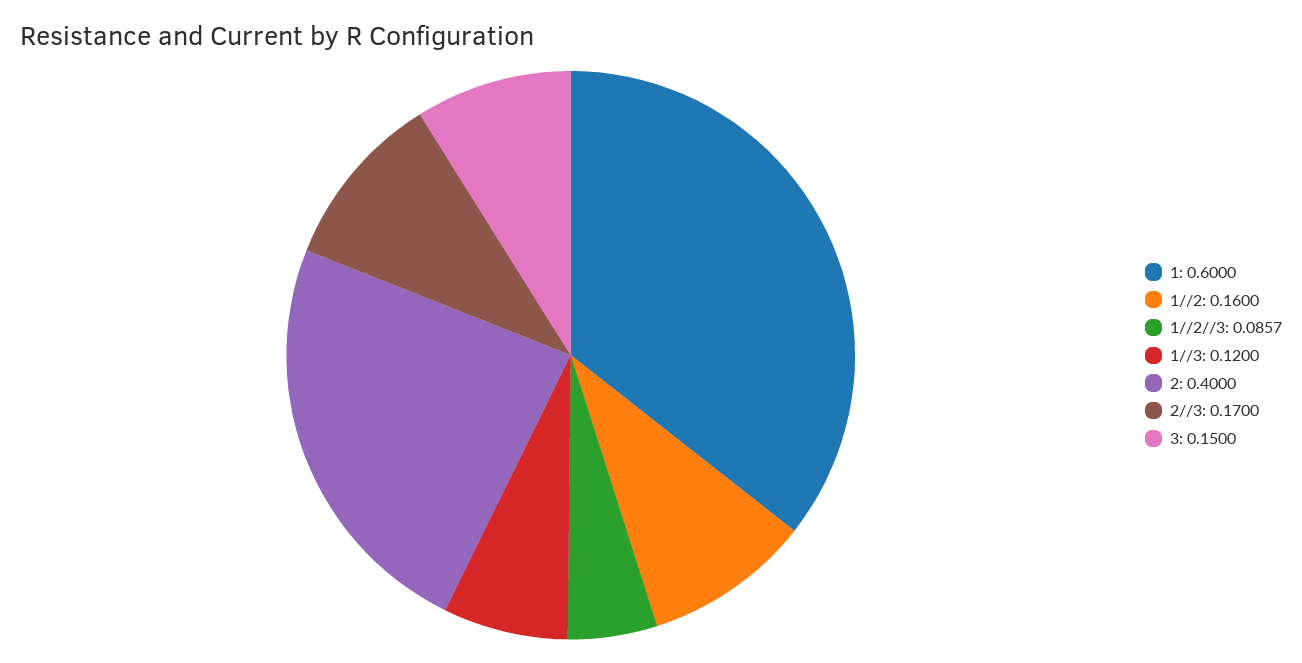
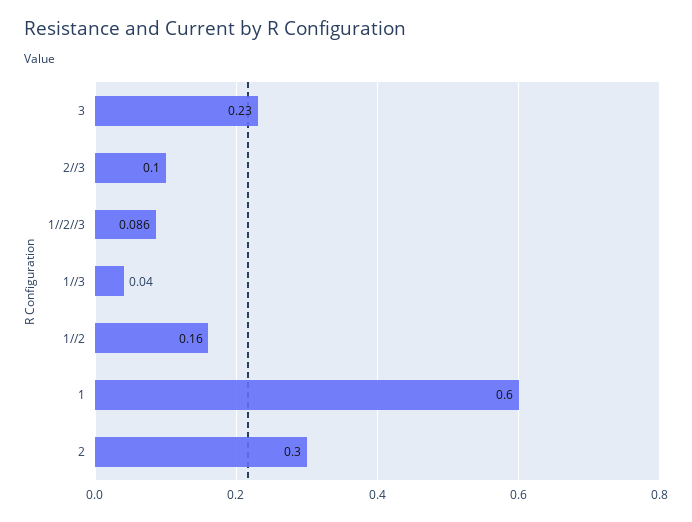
1//3: 0.12 -> 0.04
2: 0.4 -> 0.3
2//3: 0.17 -> 0.1
3: 0.15 -> 0.23

